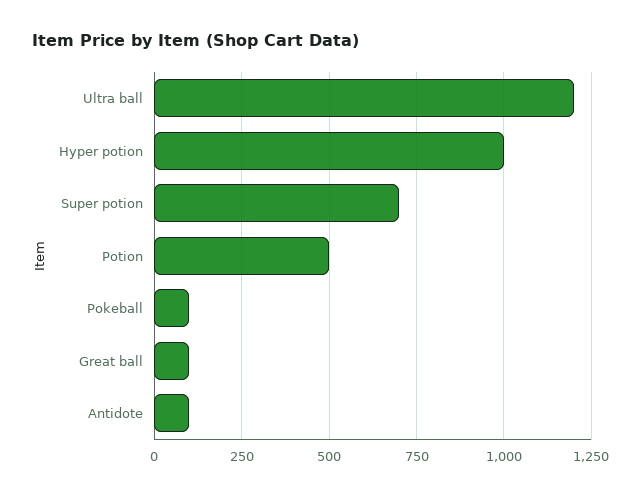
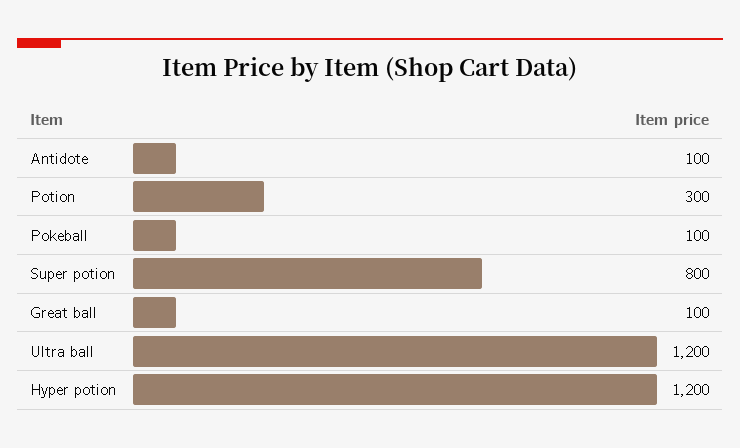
Hyper potion: 1000 -> 1200
Super potion: 700 -> 800
Potion: 500 -> 300

